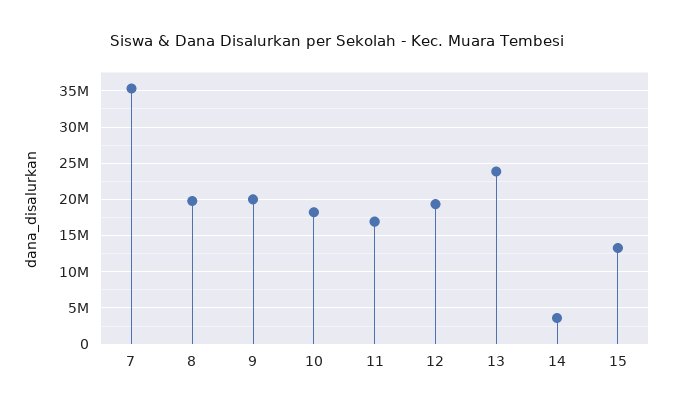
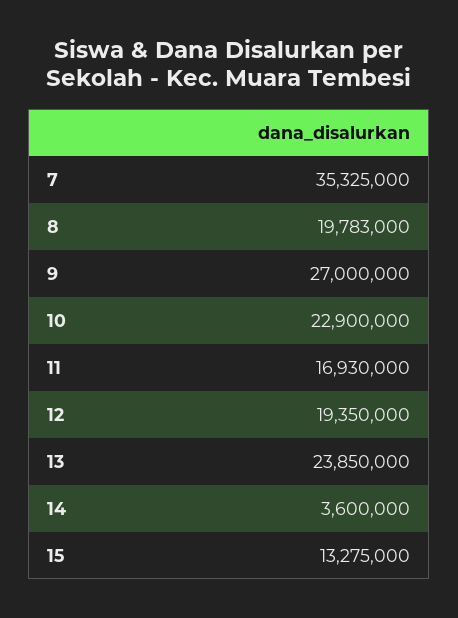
9: 20000000 -> 27000000
10: 18000000 -> 22900000

